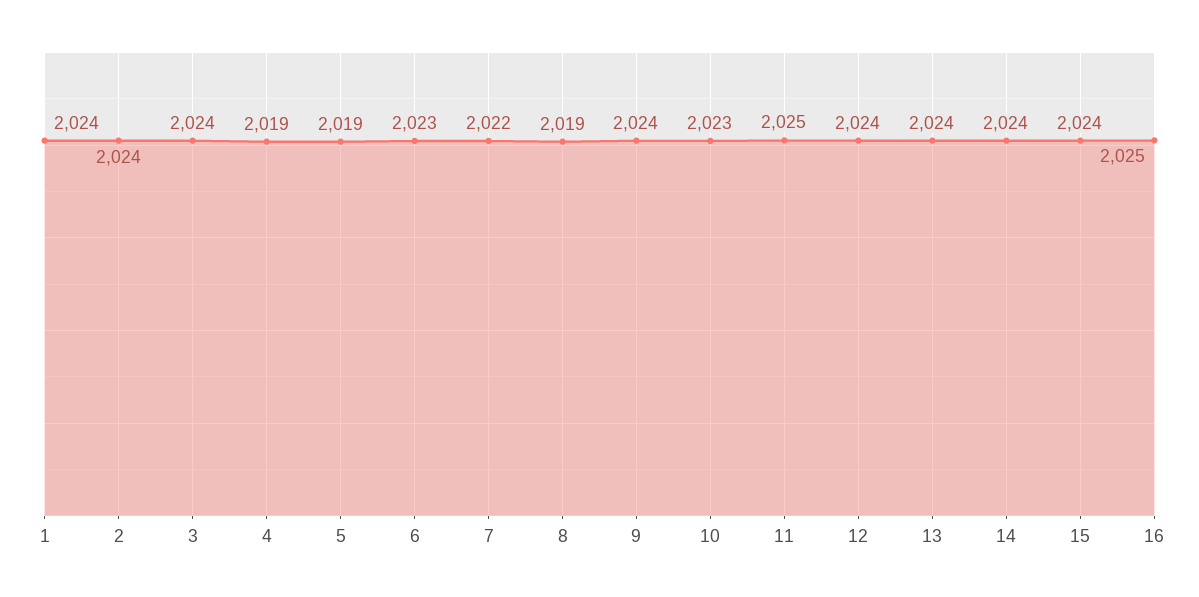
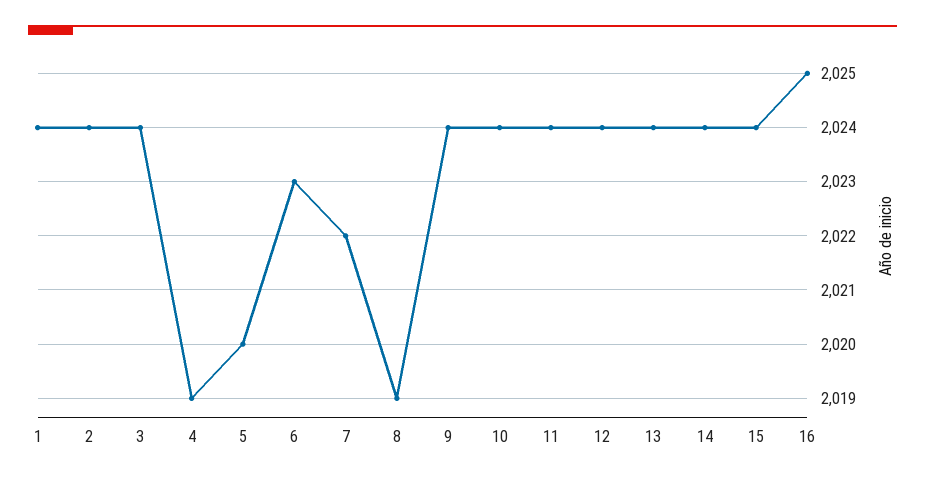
5: 2019 -> 2020
10: 2023 -> 2024
11: 2025 -> 2024

